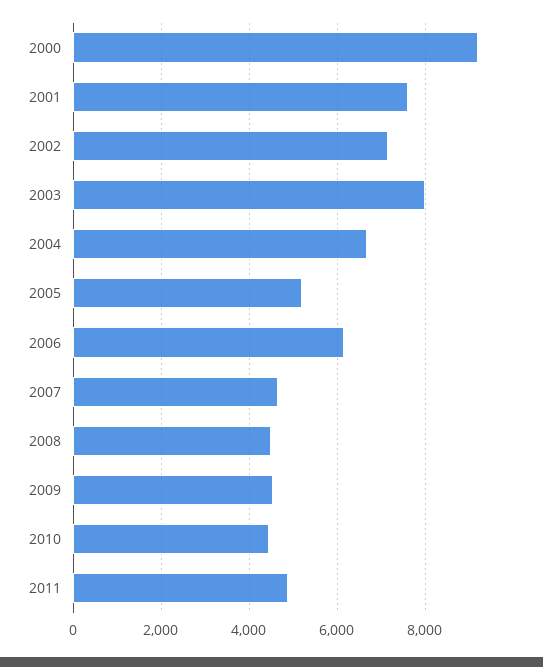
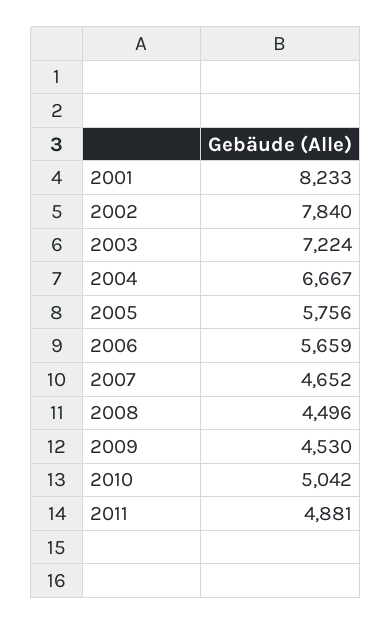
2000: 9200 -> none
2001: 7600 -> 8233
2002: 7200 -> 7840
2003: 8000 -> 7224
2005: 5200 -> 5756
2006: 6200 -> 5659
2010: 4400 -> 5042

